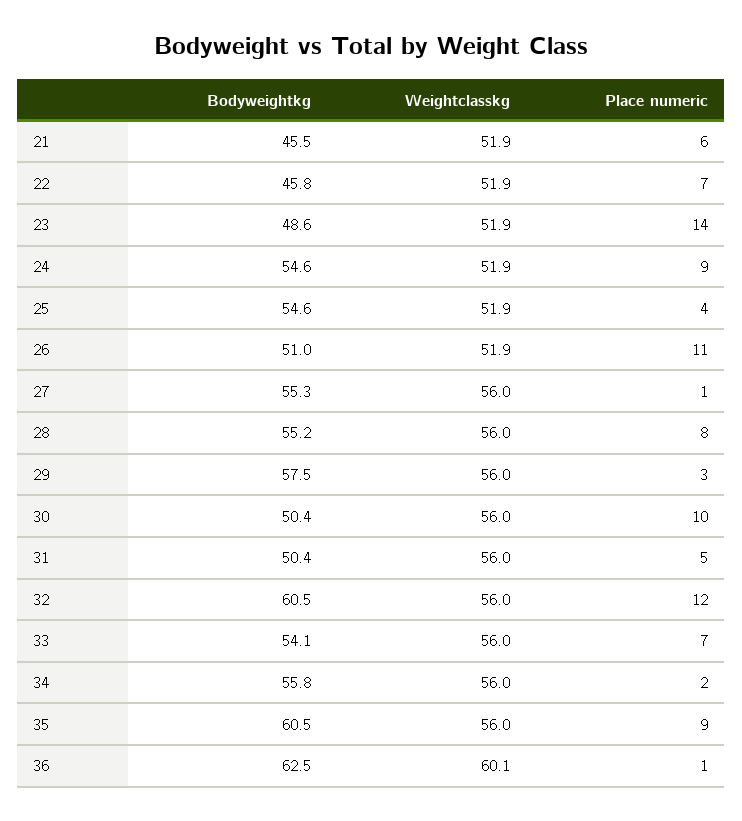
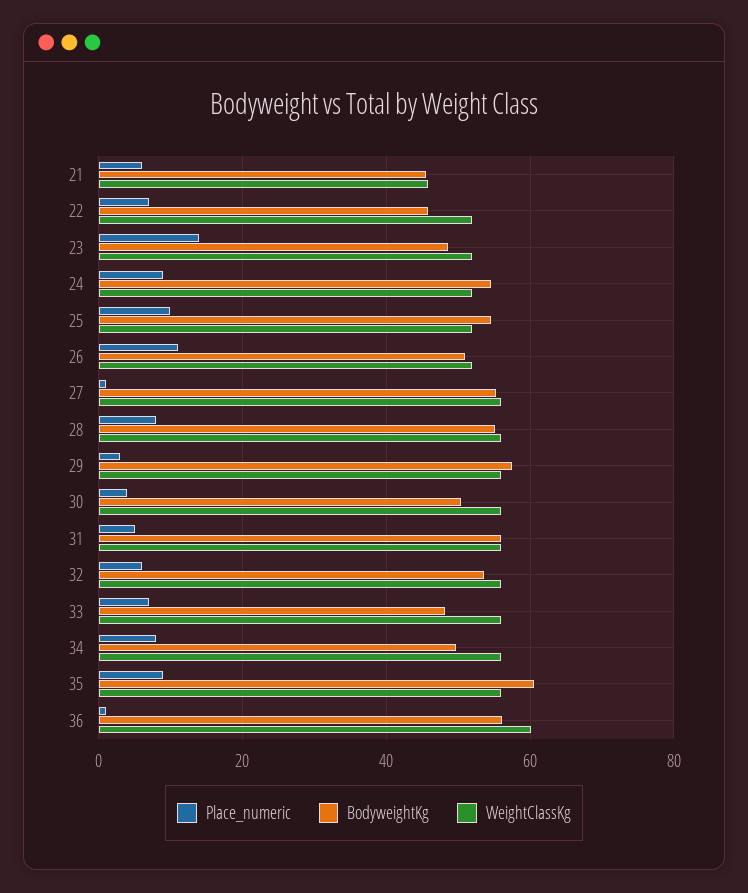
Weightclasskg, 21: 51.9 -> 46
Place numeric, 25: 4 -> 10
Place numeric, 30: 10 -> 4
Bodyweightkg, 31: 50.4 -> 56
Bodyweightkg, 32: 60.5 -> 54
Place numeric, 32: 12 -> 6
Bodyweightkg, 33: 54.1 -> 48
Bodyweightkg, 34: 55.8 -> 50
Place numeric, 34: 2 -> 8
Bodyweightkg, 36: 62.5 -> 56

